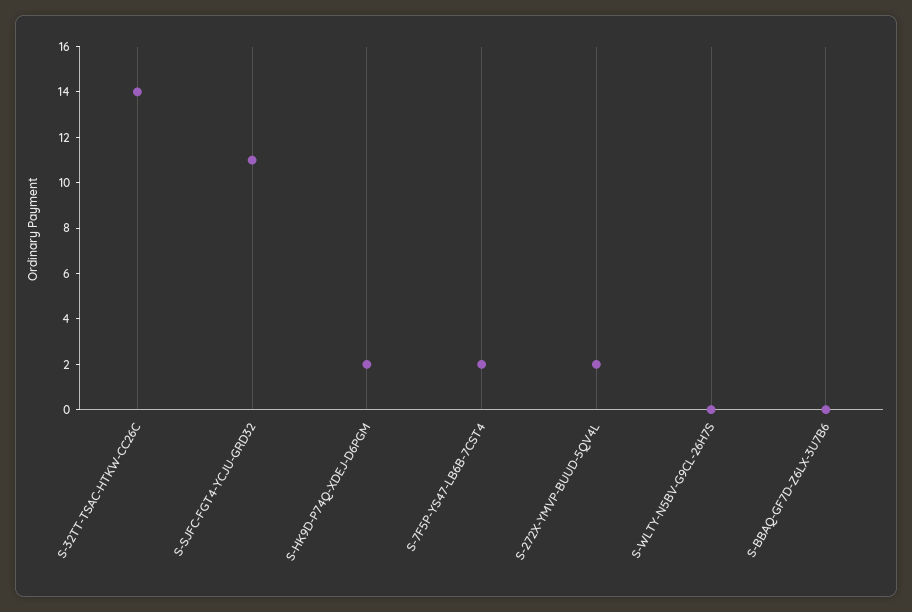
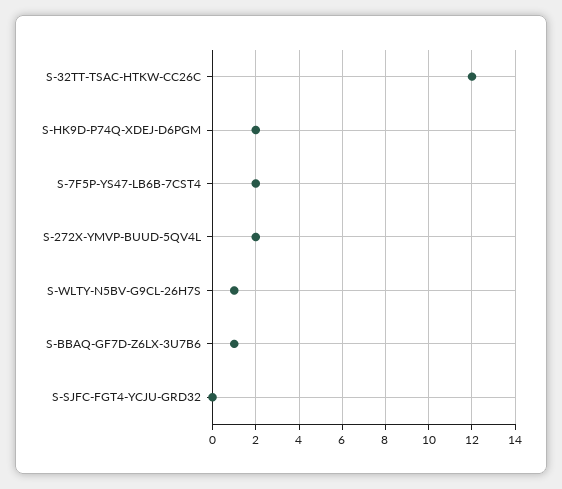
S-32TT-TSAC-HTKW-CC26C: 14 -> 12
S-SJFC-FGT4-YCJU-GRD32: 11 -> 0
S-WLTY-N5BV-G9CL-26H7S: 0 -> 1
S-BBAQ-GF7D-Z6LX-3U7B6: 0 -> 1

